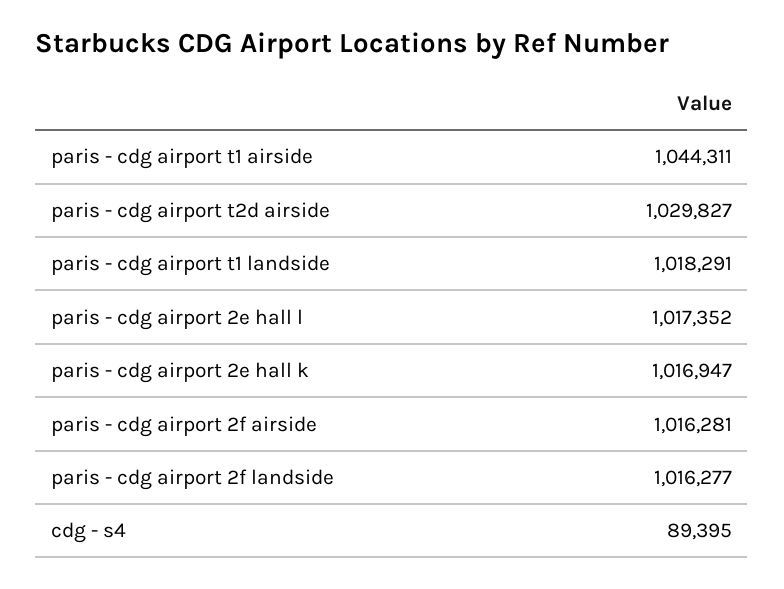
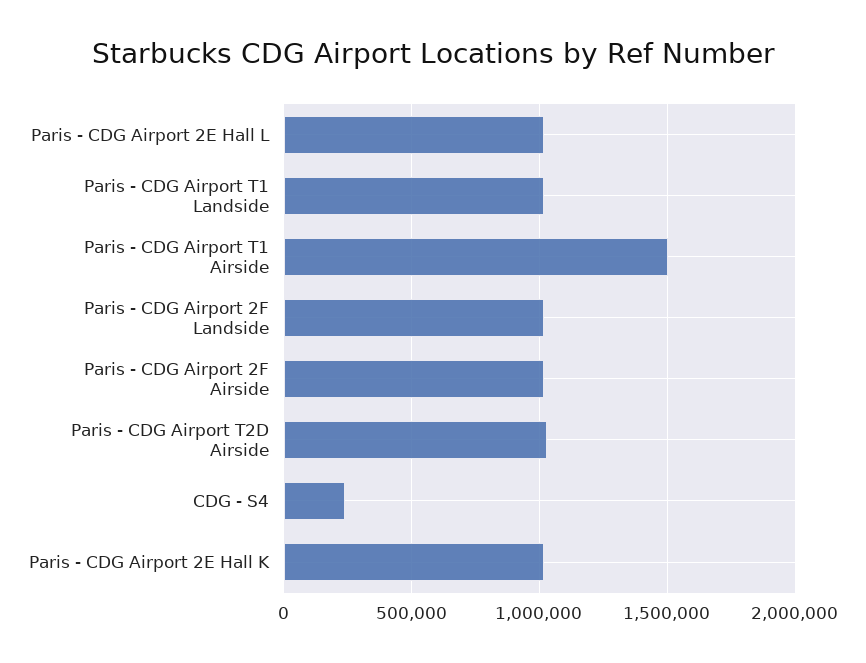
paris - cdg airport t1 airside: 1044311 -> 1500000
cdg - s4: 89395 -> 250000

